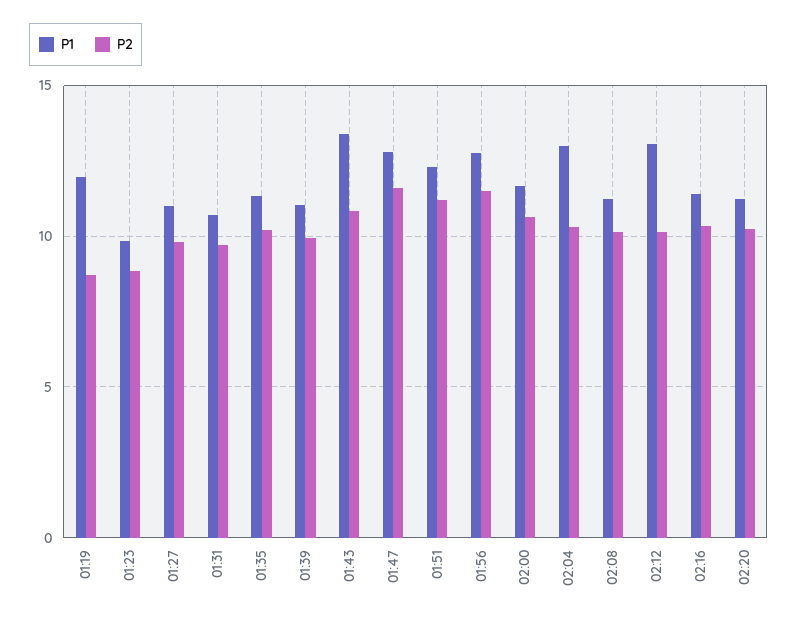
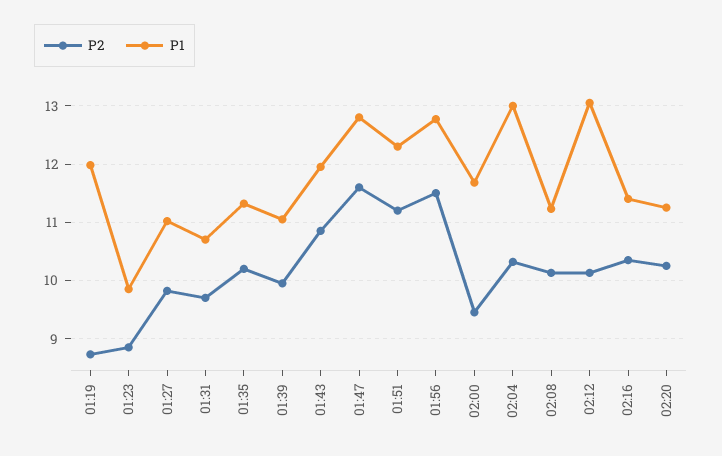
P1, 01:43: 13.5 -> 12
P2, 02:00: 10.5 -> 9.4

